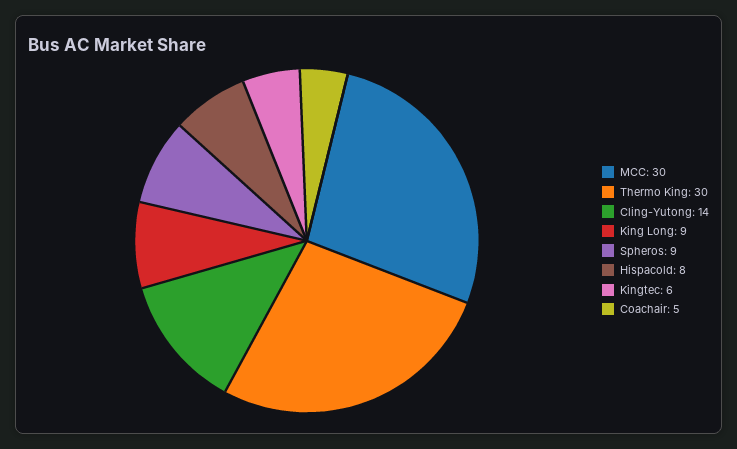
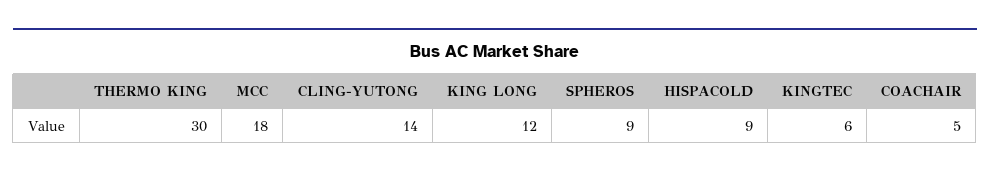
MCC: 30 -> 18
King Long: 9 -> 12
Hispacold: 8 -> 9

